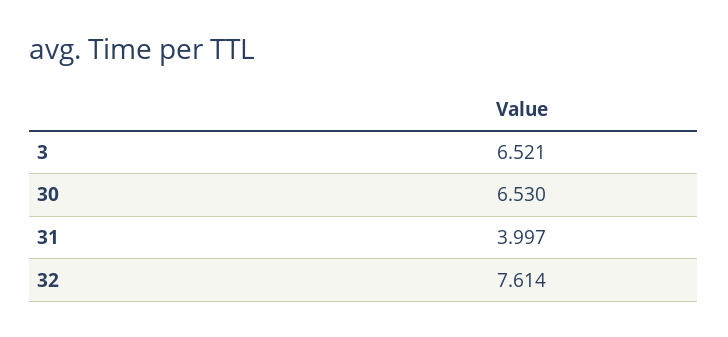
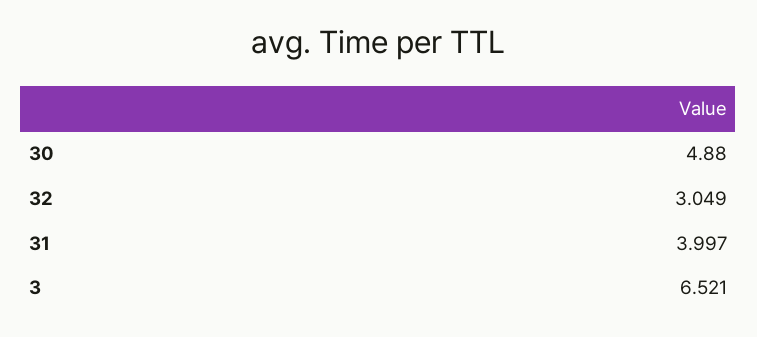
30: 6.53 -> 4.88
32: 7.614 -> 3.049

